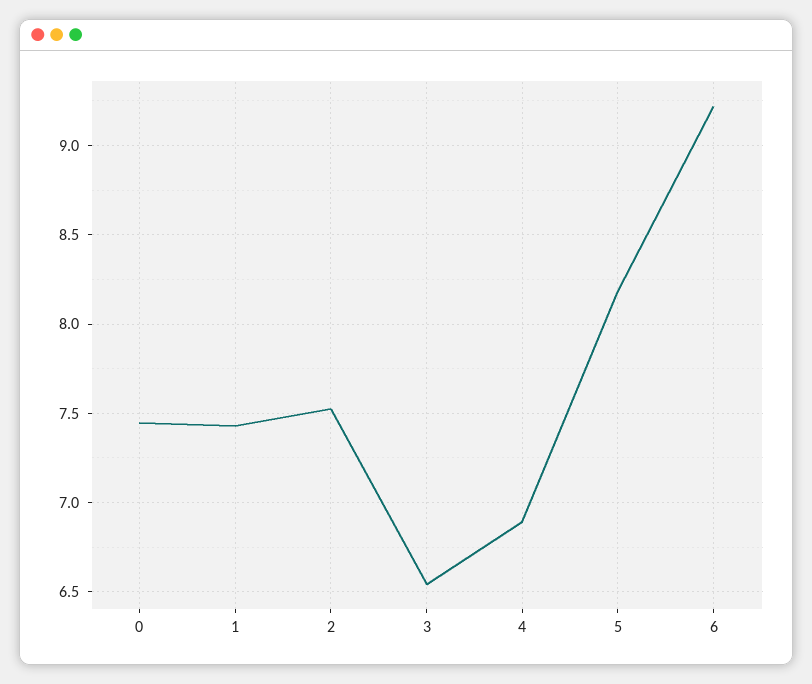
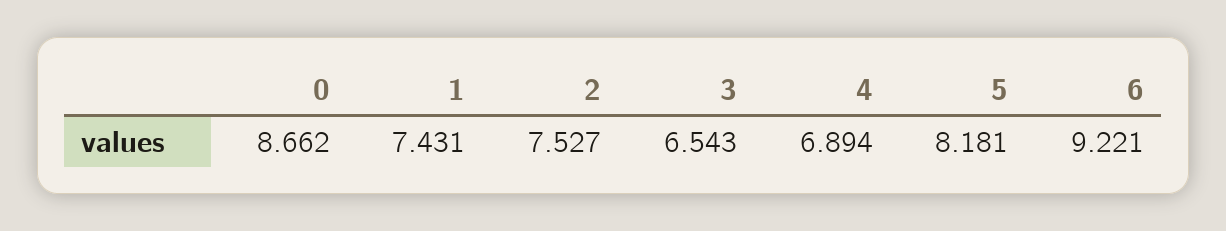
0: 7.45 -> 8.662

